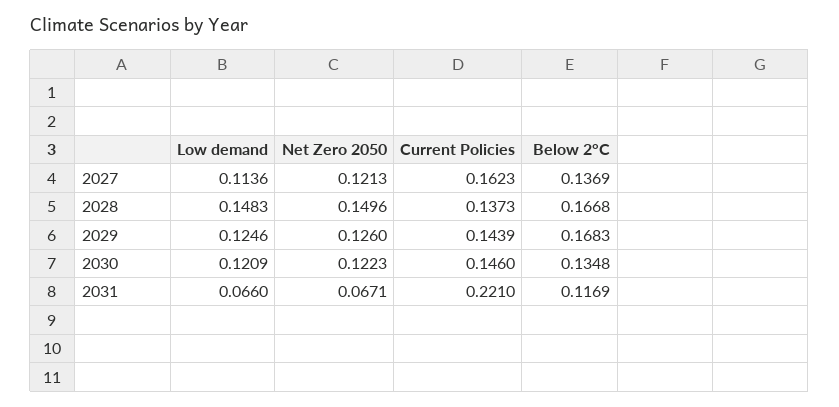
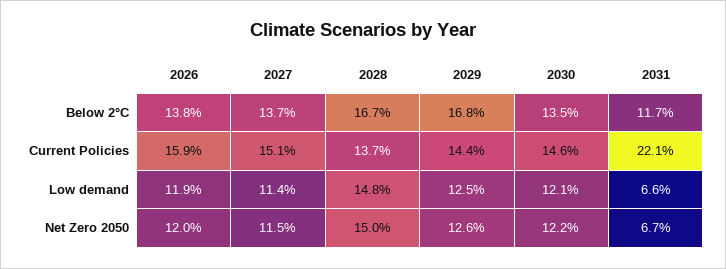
Net Zero 2050, 2027: 0.1213 -> 0.115
Current Policies, 2027: 0.1623 -> 0.151
Below 2°C, 2026: none -> 0.138
Current Policies, 2026: none -> 0.159
Low demand, 2026: none -> 0.119
Net Zero 2050, 2026: none -> 0.12

